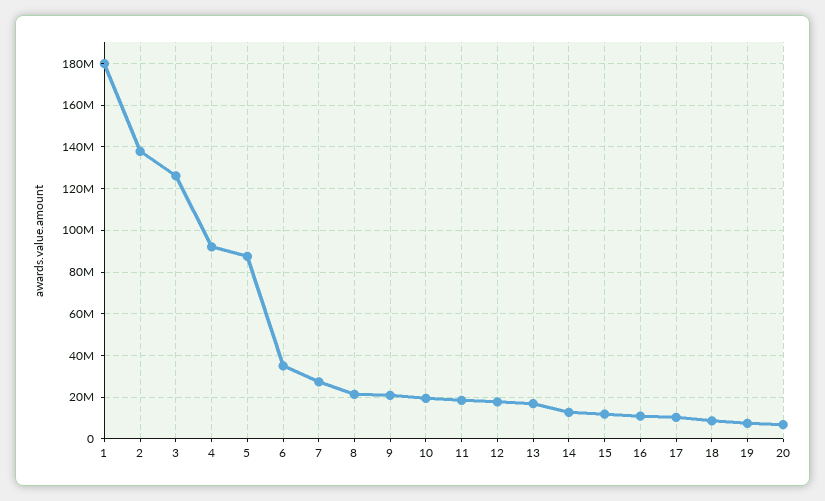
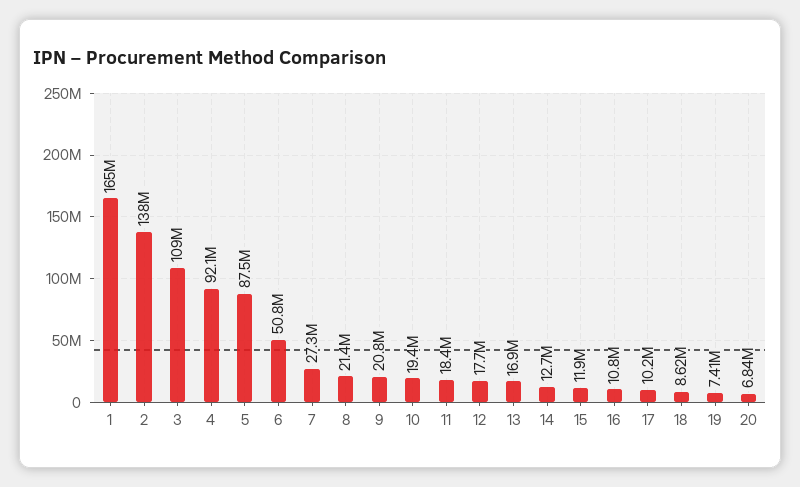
1: 180000000 -> 165000000
3: 125000000 -> 109000000
6: 35000000 -> 50800000

